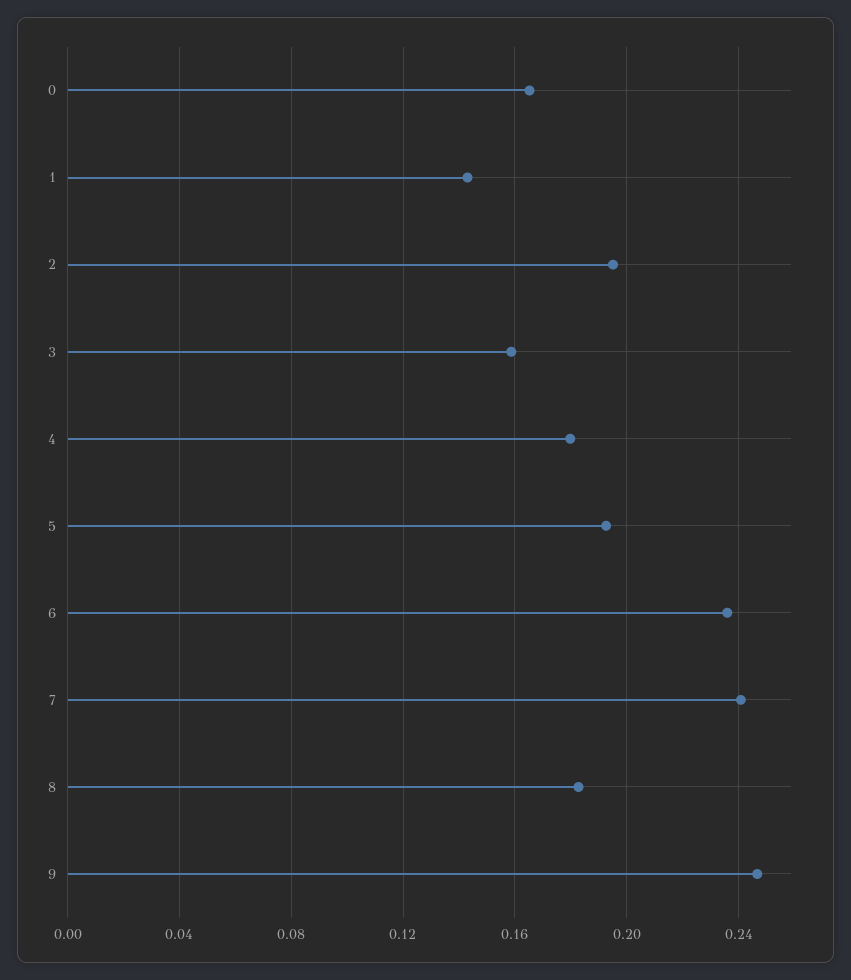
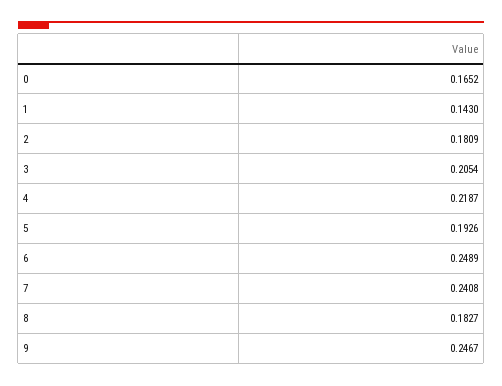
2: 0.195 -> 0.1809
3: 0.16 -> 0.2054
4: 0.18 -> 0.2187
6: 0.235 -> 0.2489

